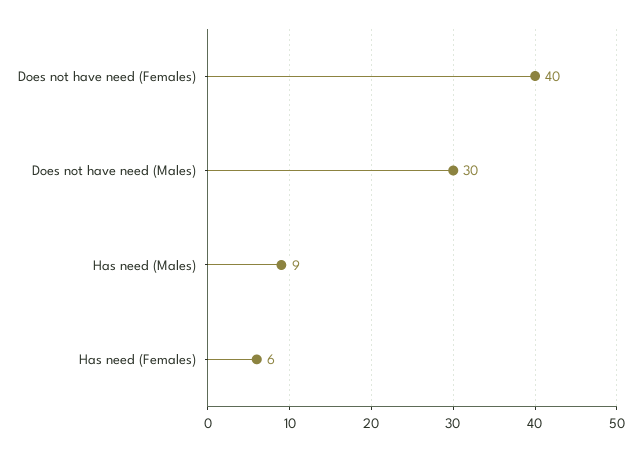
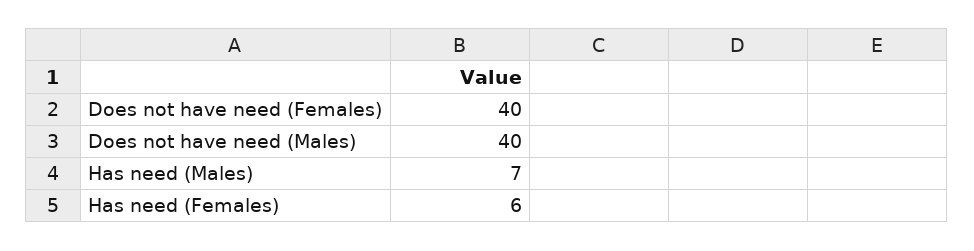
Does not have need (Males): 30 -> 40
Has need (Males): 9 -> 7

